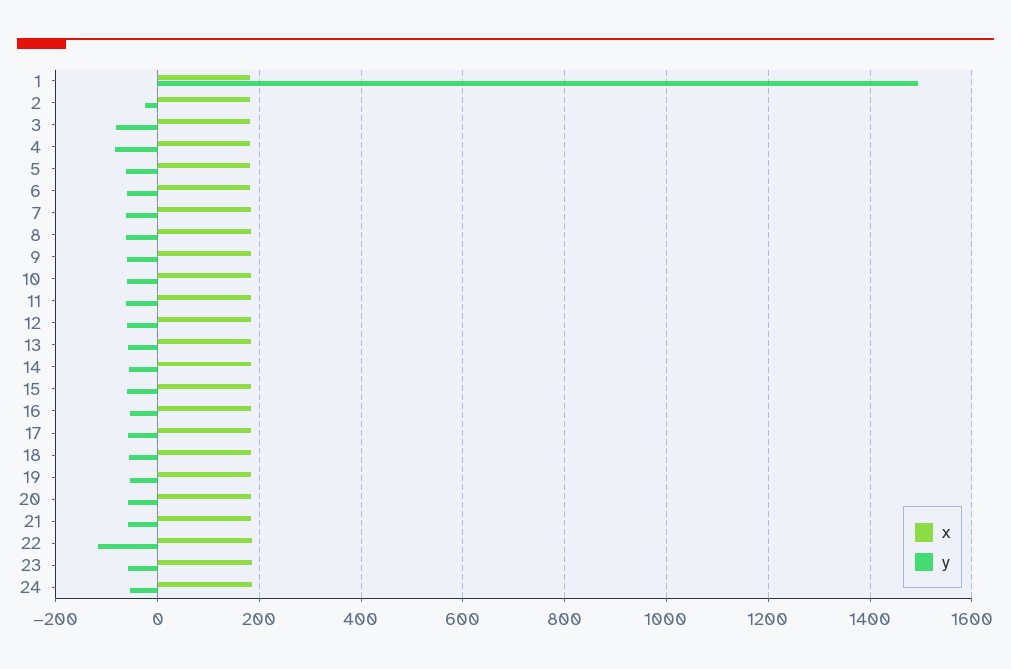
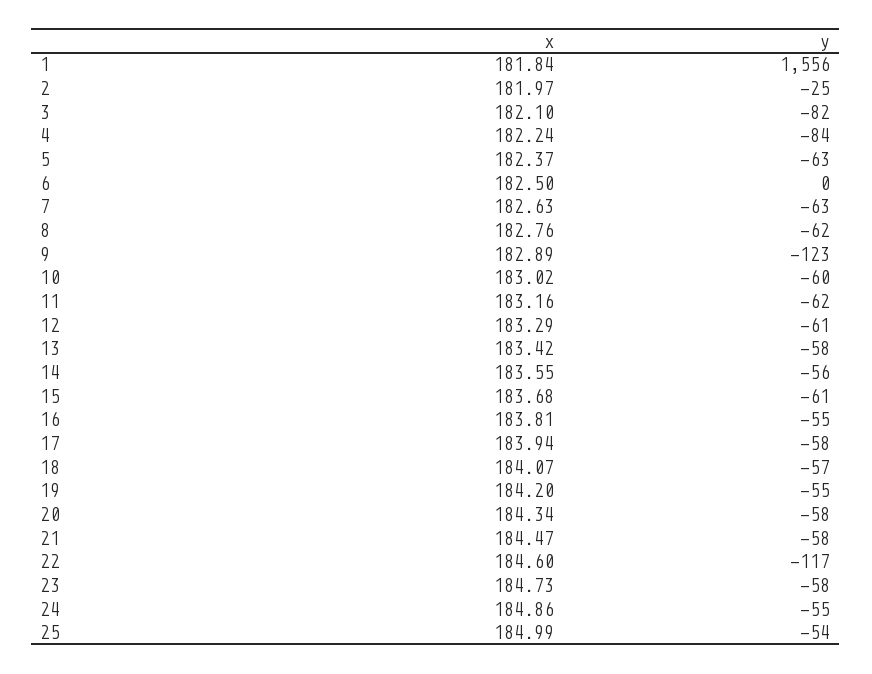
y, 1: 1500 -> 1556
y, 6: -60 -> 0
y, 9: -60 -> -123
x, 25: none -> 184.99
y, 25: none -> -54

